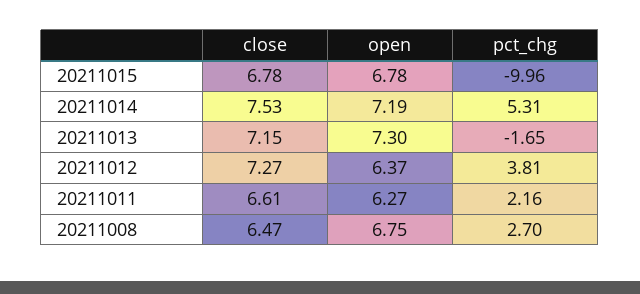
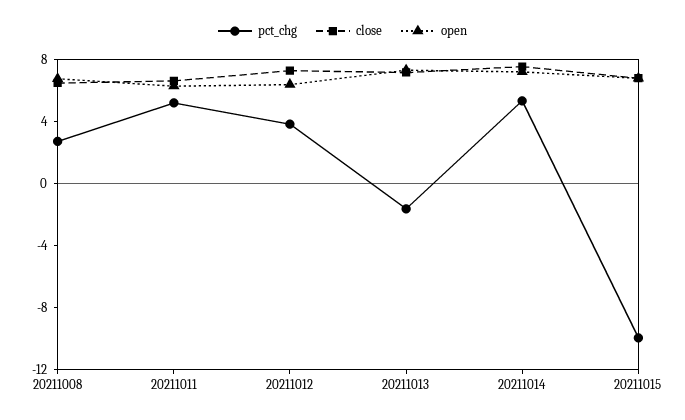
pct_chg, 20211011: 2.16 -> 5

